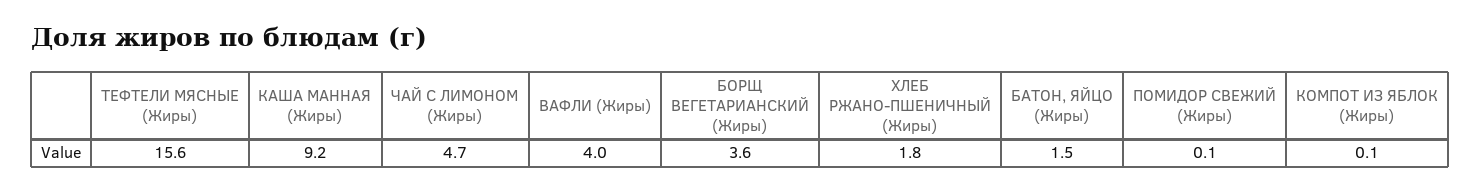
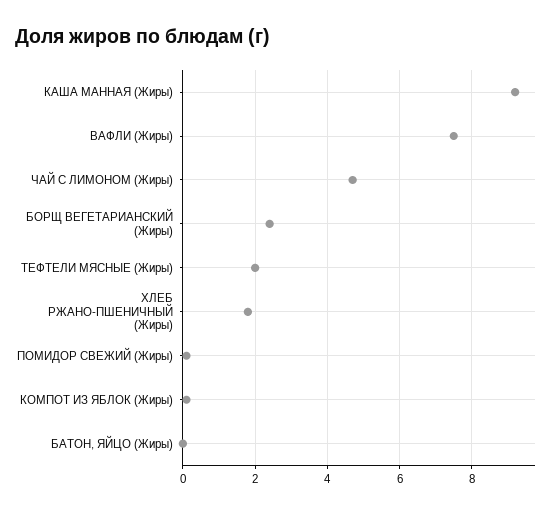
ТЕФТЕЛИ МЯСНЫЕ (Жиры): 15.6 -> 2
ВАФЛИ (Жиры): 4 -> 7.5
БОРЩ ВЕГЕТАРИАНСКИЙ (Жиры): 3.6 -> 2.5
БАТОН, ЯЙЦО (Жиры): 1.5 -> 0

